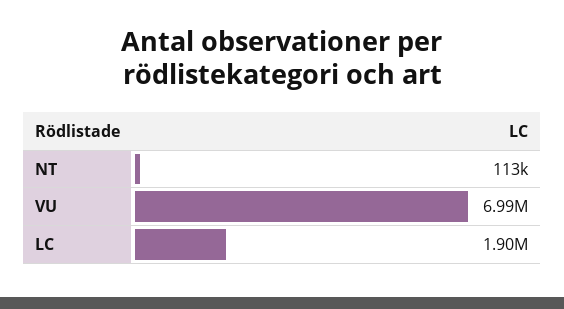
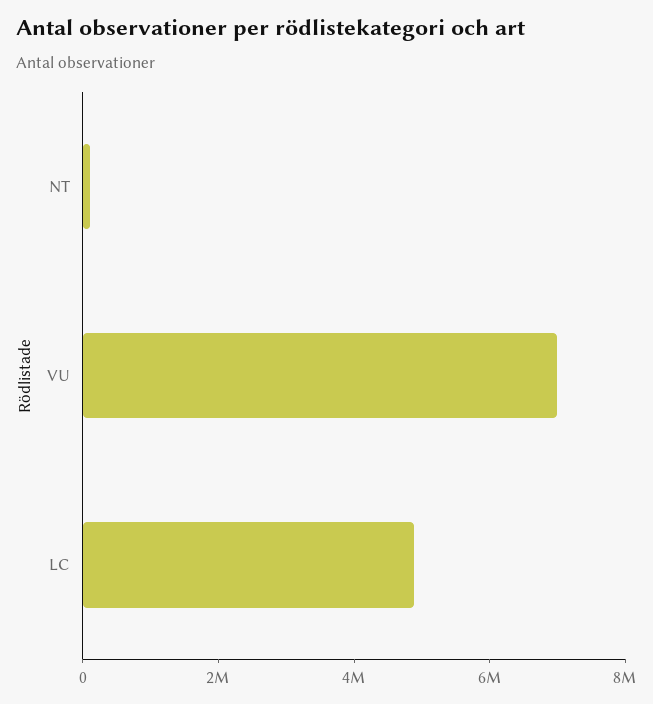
LC: 1900000 -> 5000000

